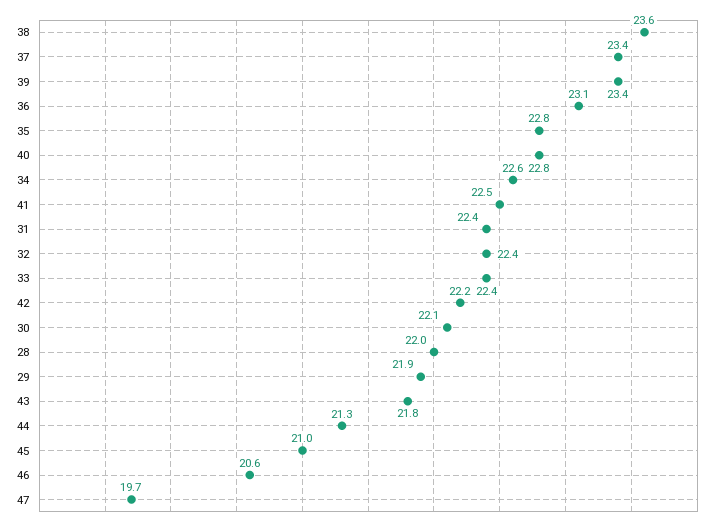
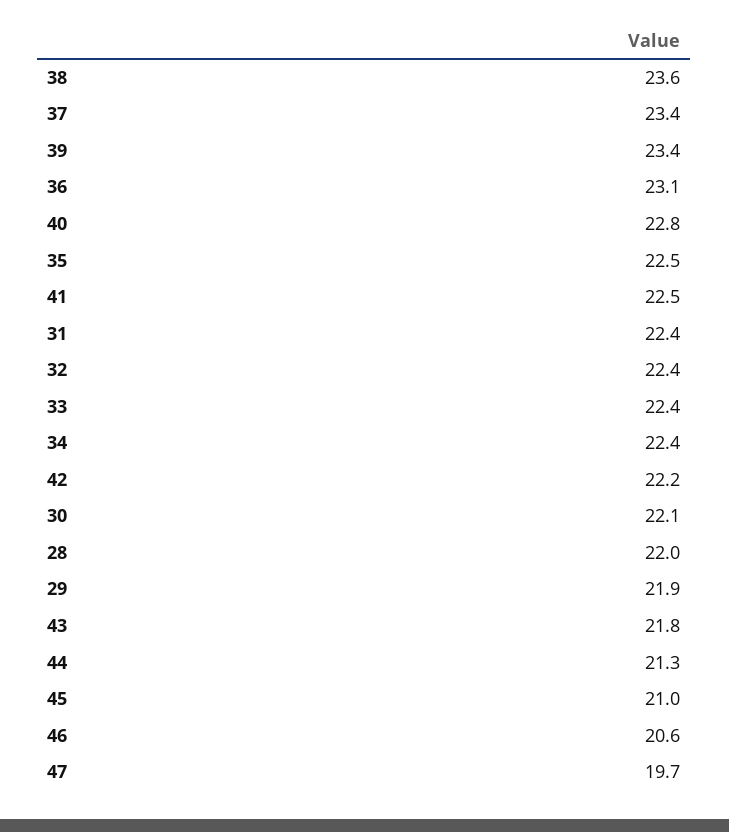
35: 22.8 -> 22.5
34: 22.6 -> 22.4

